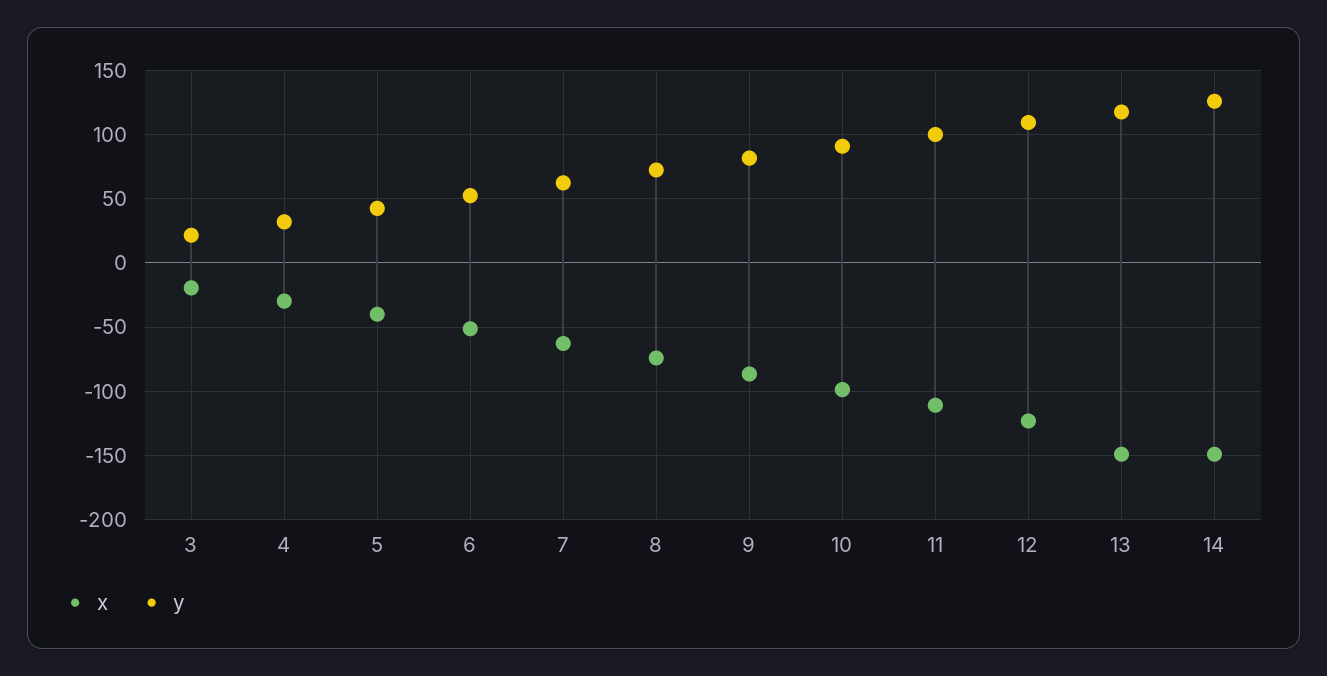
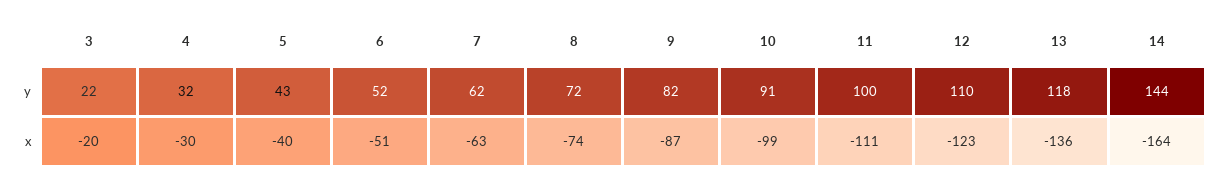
x, 13: -150 -> -136
x, 14: -150 -> -164
y, 14: 125 -> 144

